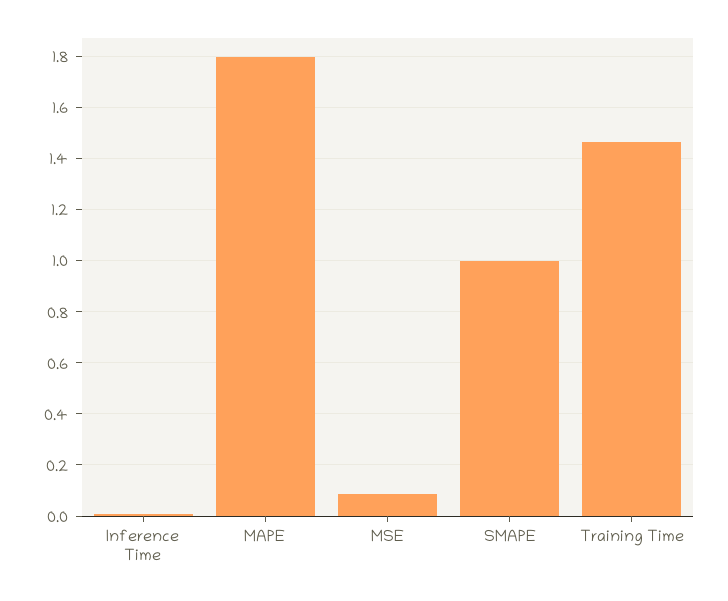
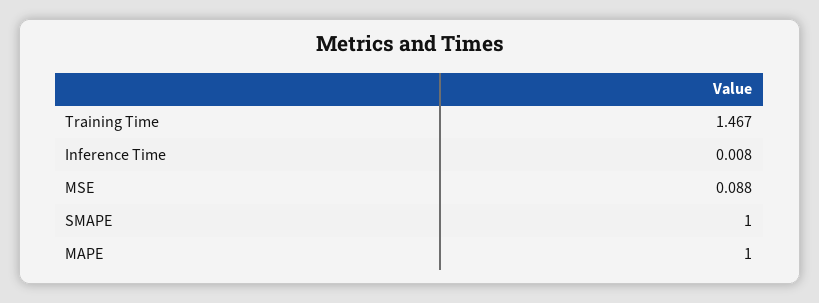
MAPE: 1.8 -> 1

